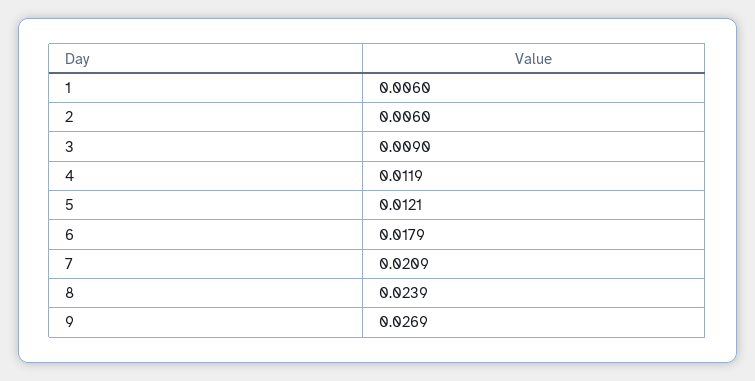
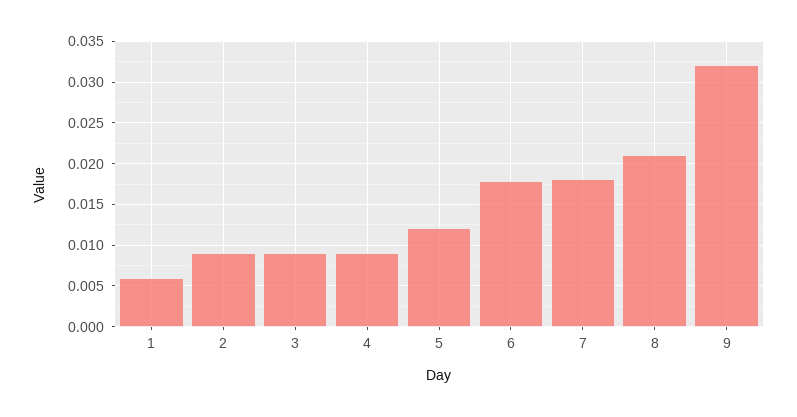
2: 0.006 -> 0.009
4: 0.0119 -> 0.009
7: 0.0209 -> 0.018
8: 0.0239 -> 0.021
9: 0.0269 -> 0.032

